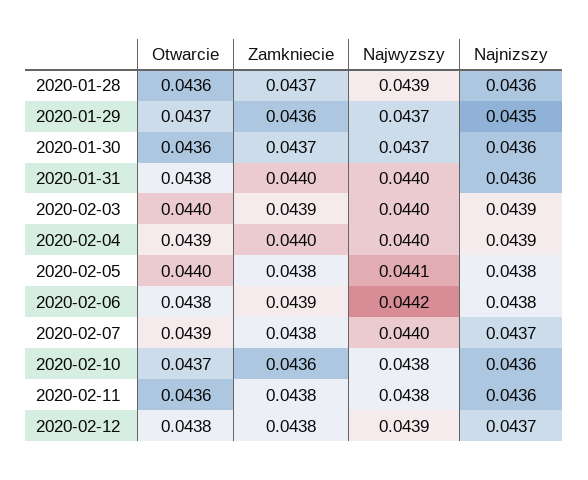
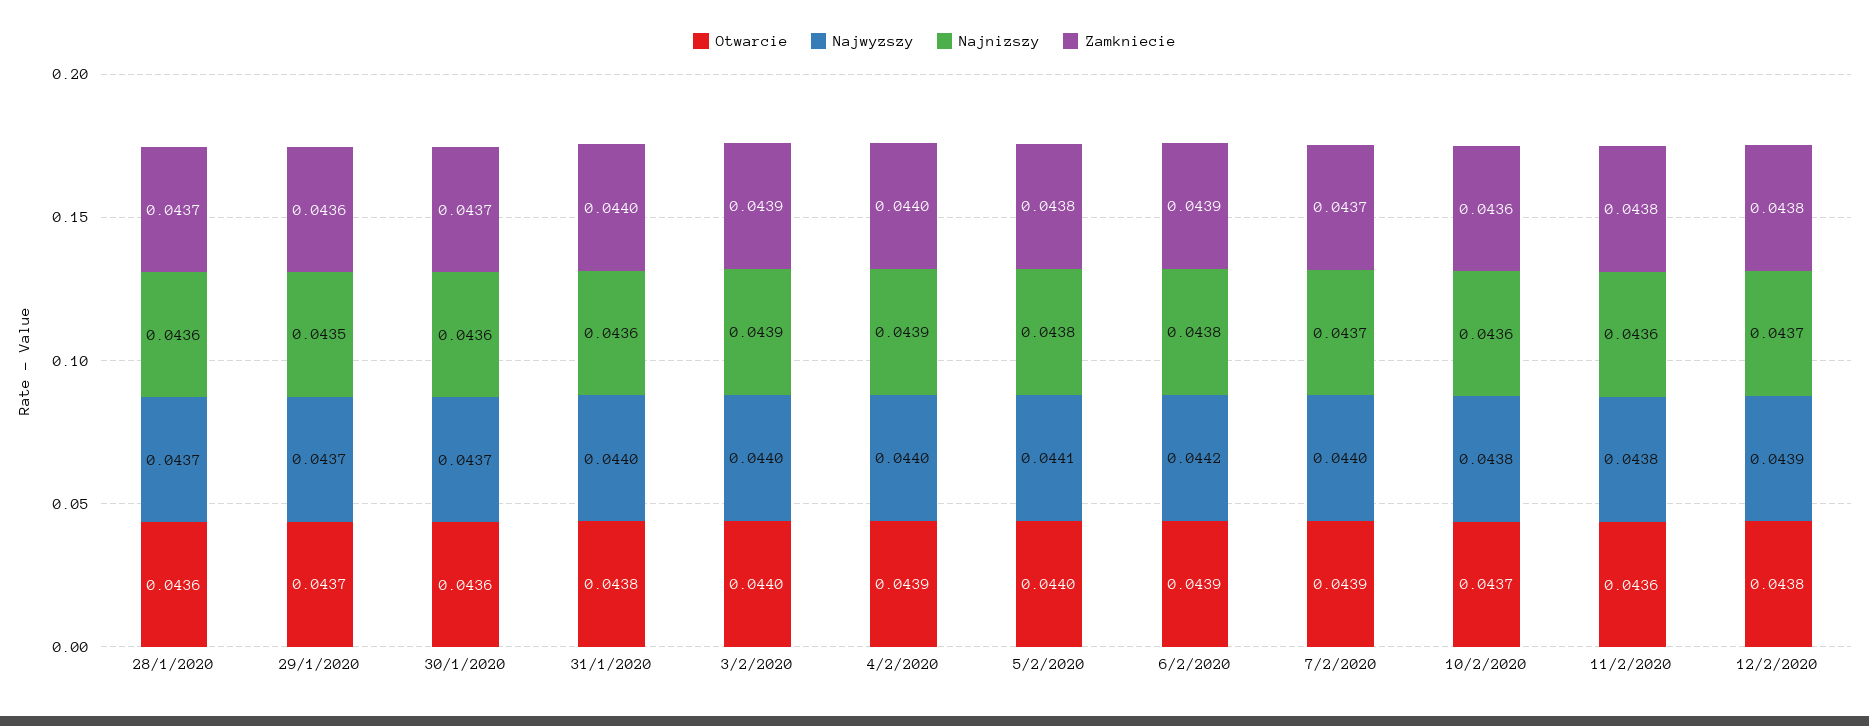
Najwyzszy, 2020-01-28: 0.0439 -> 0.0437
Otwarcie, 2020-02-06: 0.0438 -> 0.0439
Zamkniecie, 2020-02-07: 0.0438 -> 0.0437

